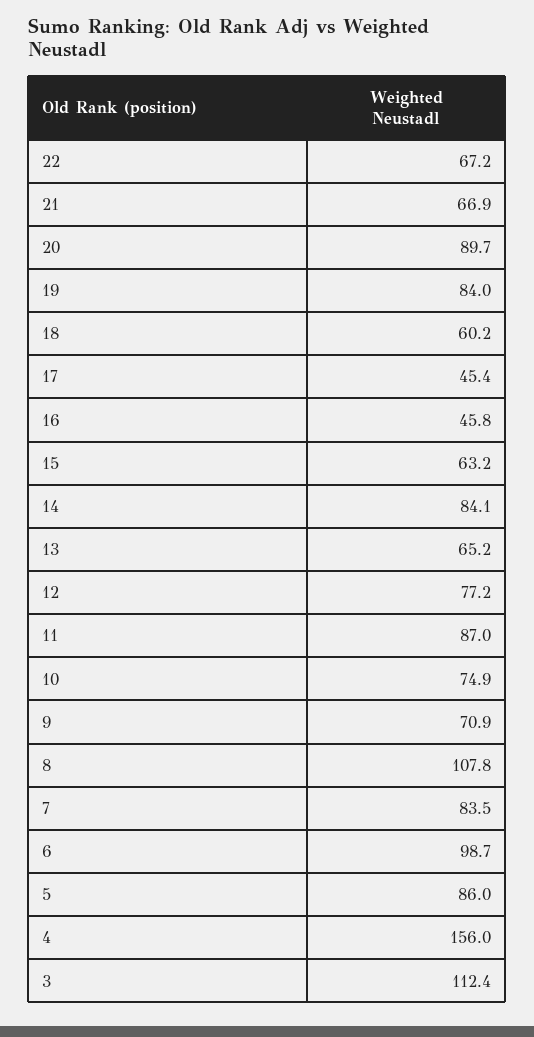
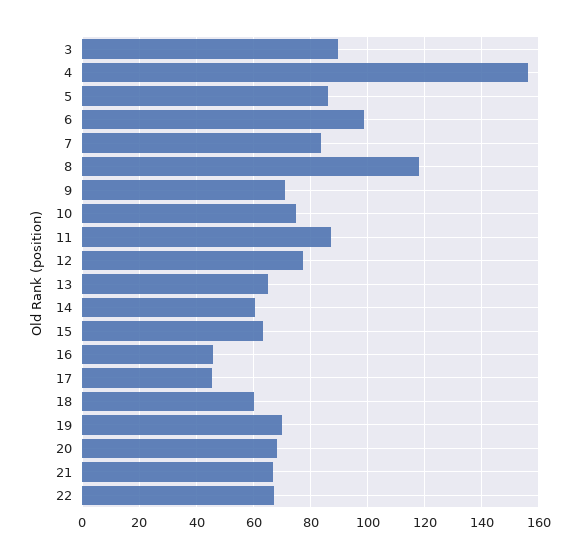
20: 89.7 -> 67.5
19: 84 -> 70
14: 84.1 -> 60
8: 107.8 -> 117.5
3: 112.4 -> 90

